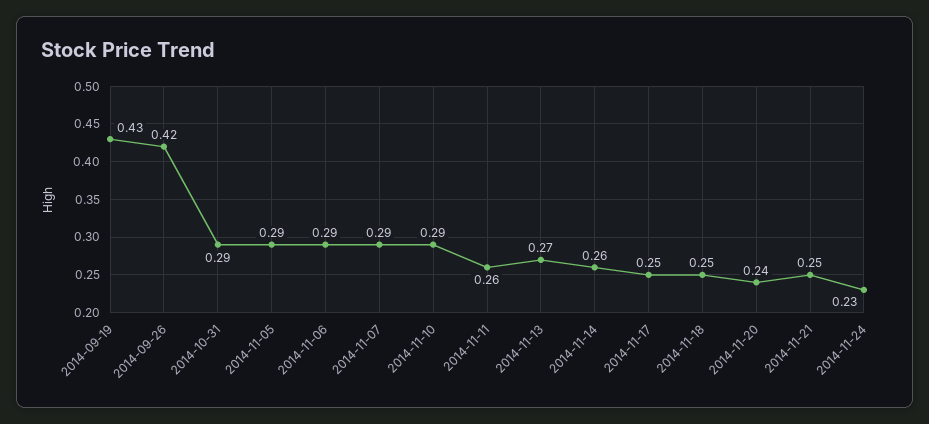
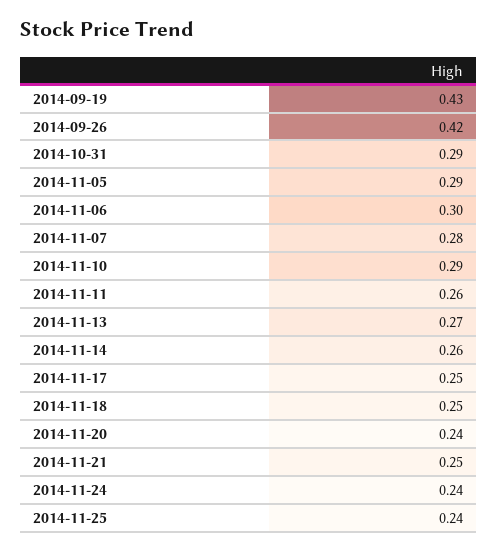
2014-11-06: 0.29 -> 0.3
2014-11-07: 0.29 -> 0.28
2014-11-24: 0.23 -> 0.24
2014-11-25: none -> 0.24

